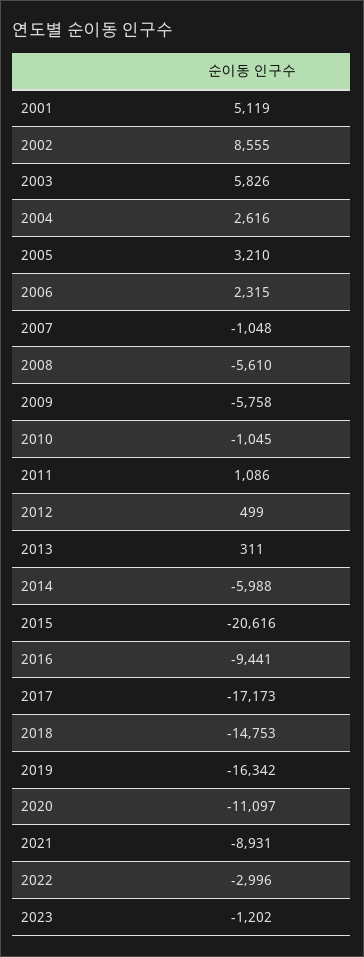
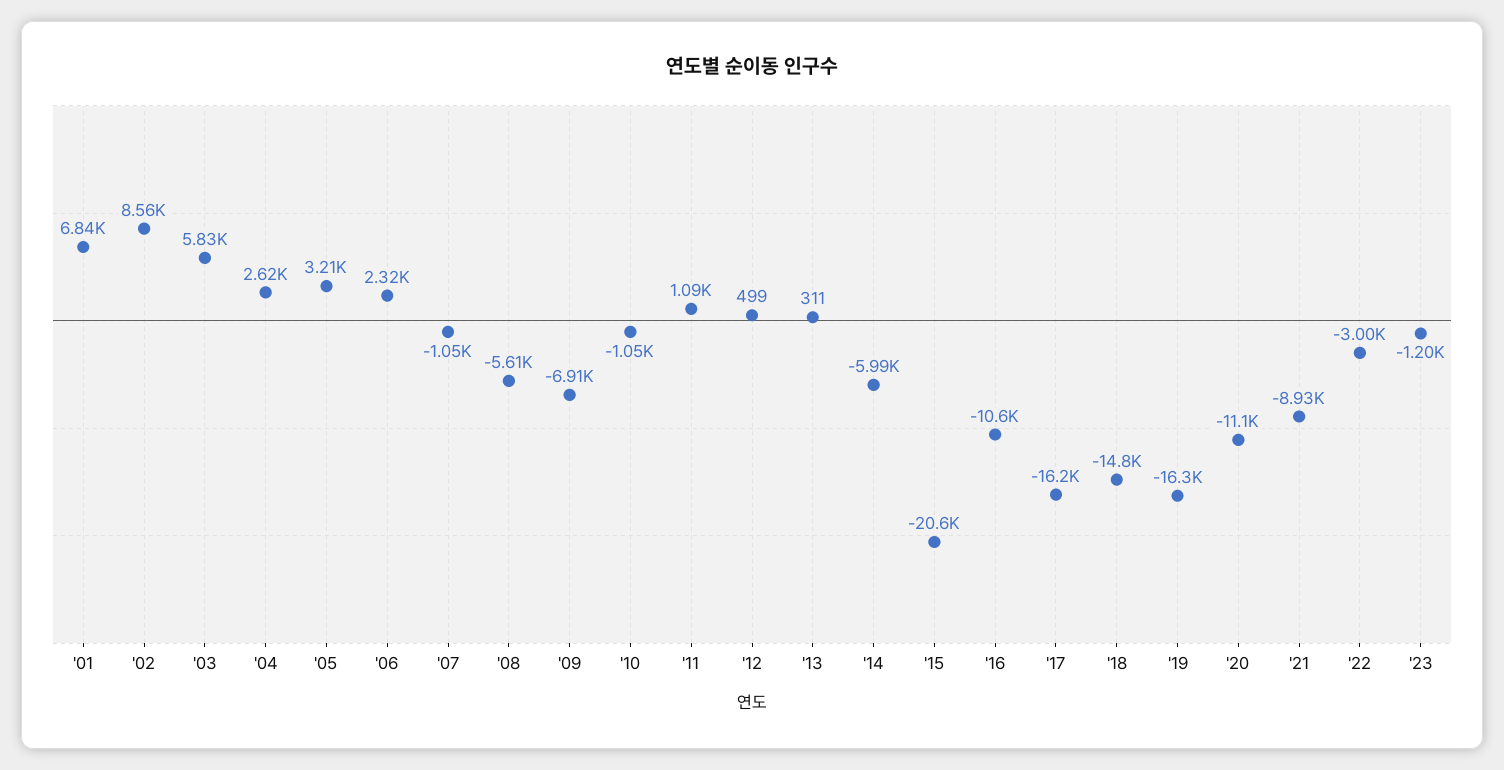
2001: 5119 -> 6840
2009: -5758 -> -6910
2016: -9441 -> -10600
2017: -17173 -> -16200

